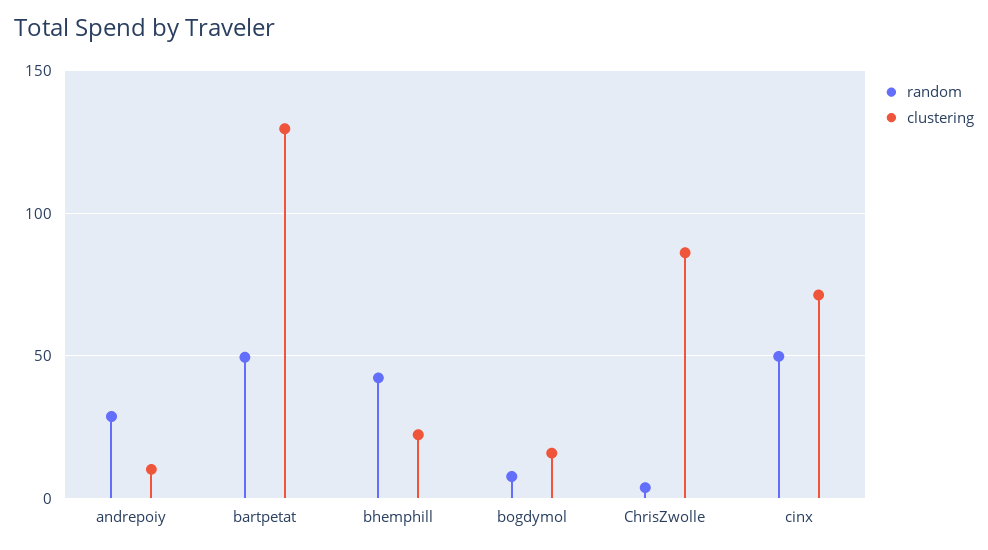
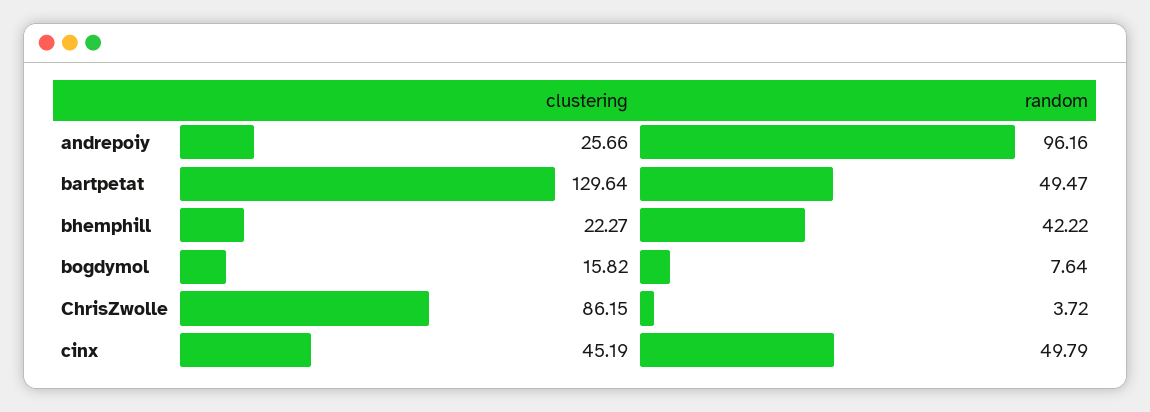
random, andrepoiy: 30 -> 96.16
clustering, andrepoiy: 10 -> 25.66
clustering, cinx: 70 -> 45.19

